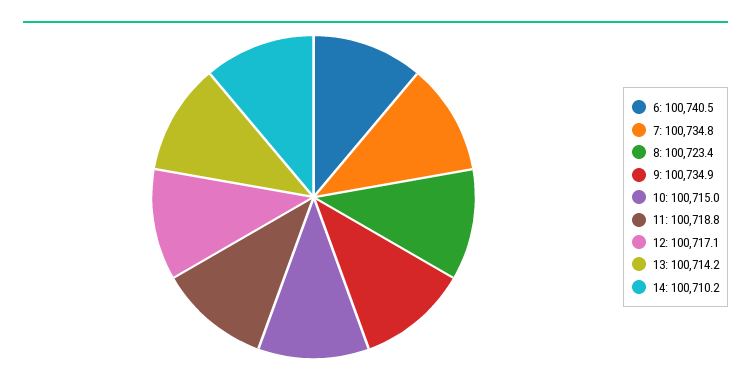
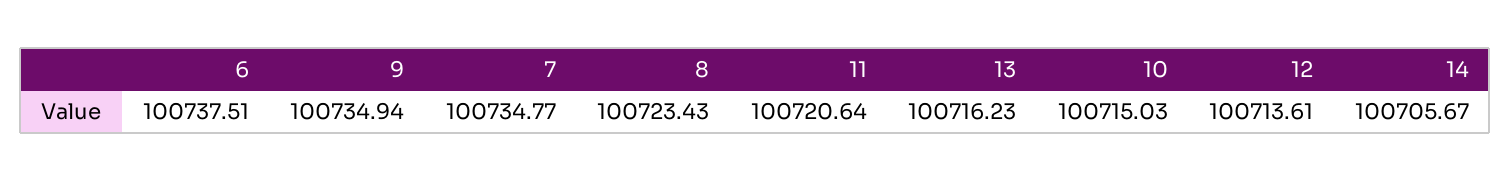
6: 100740.5 -> 100737.51
11: 100718.8 -> 100720.64
12: 100717.1 -> 100713.61
13: 100714.2 -> 100716.23
14: 100710.2 -> 100705.67

